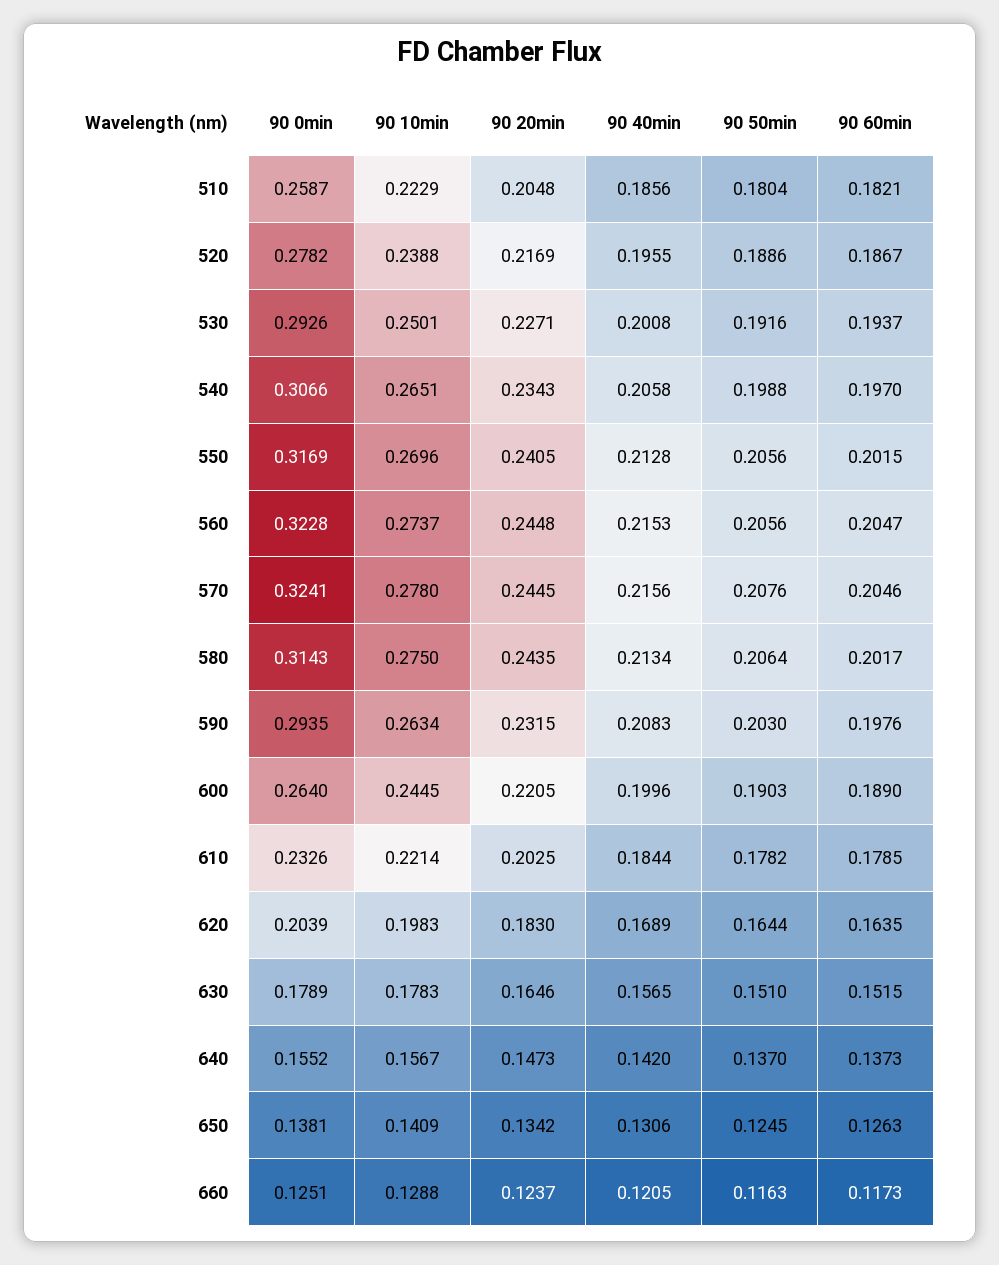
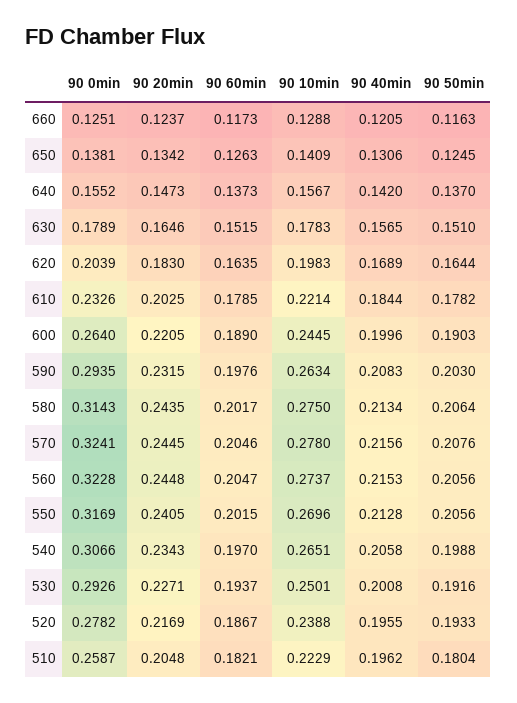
90 40min, 510: 0.1856 -> 0.1962
90 50min, 520: 0.1886 -> 0.1933

